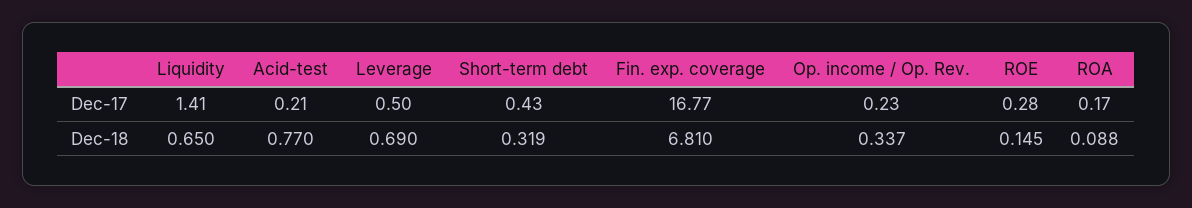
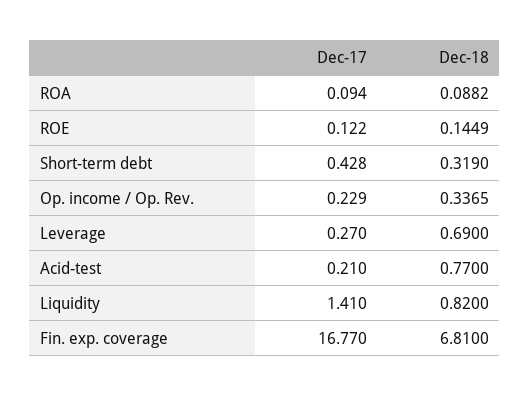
Leverage, Dec-17: 0.5 -> 0.27
ROE, Dec-17: 0.28 -> 0.122
ROA, Dec-17: 0.17 -> 0.094
Liquidity, Dec-18: 0.65 -> 0.82

